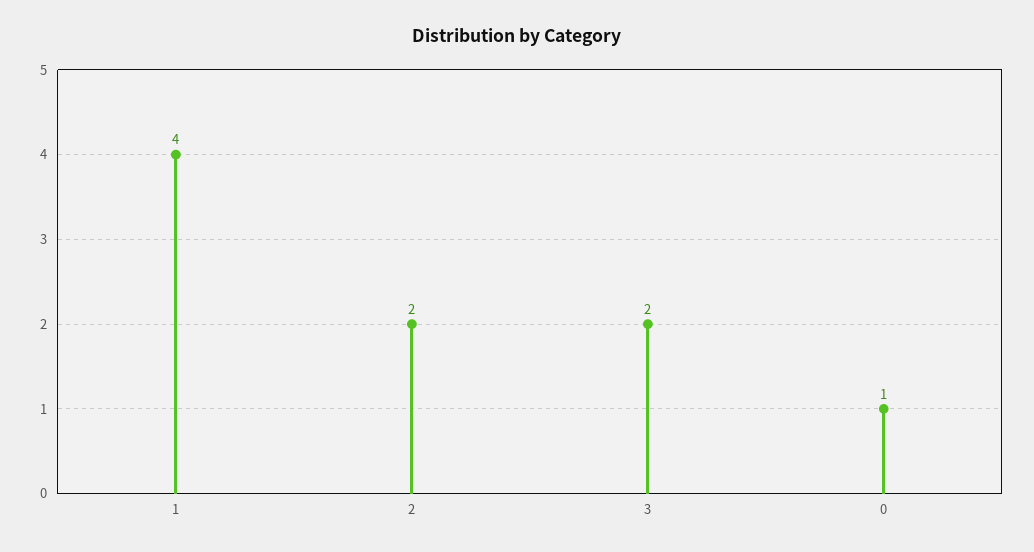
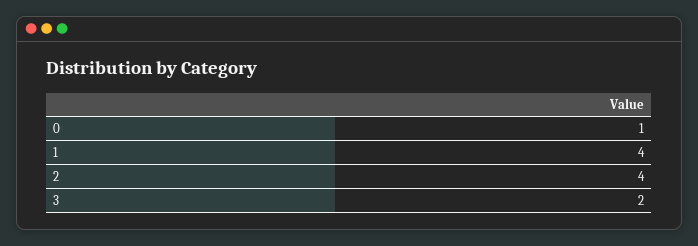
2: 2 -> 4

